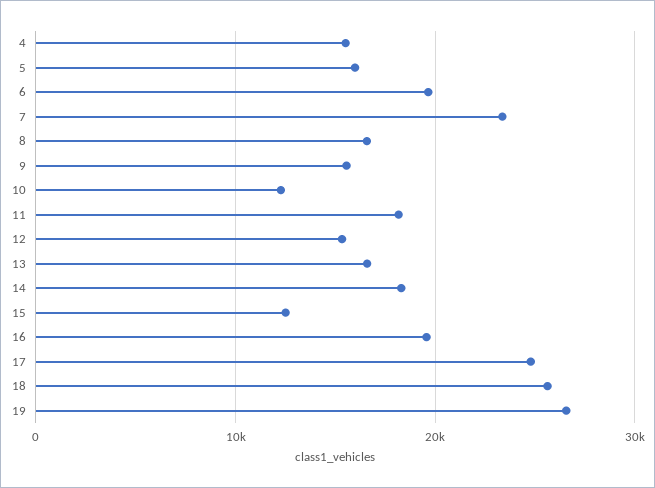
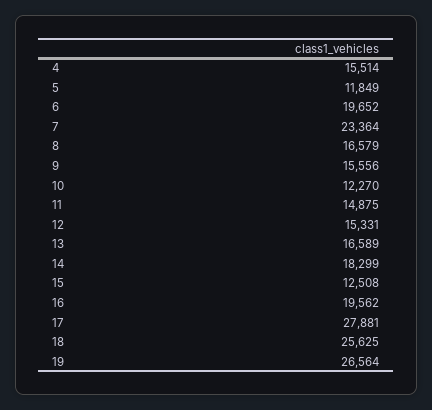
5: 16000 -> 11849
11: 18000 -> 14875
17: 25000 -> 27881

